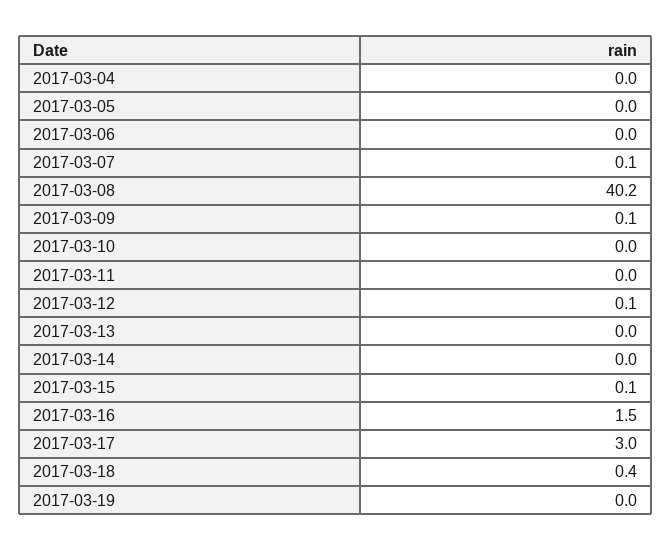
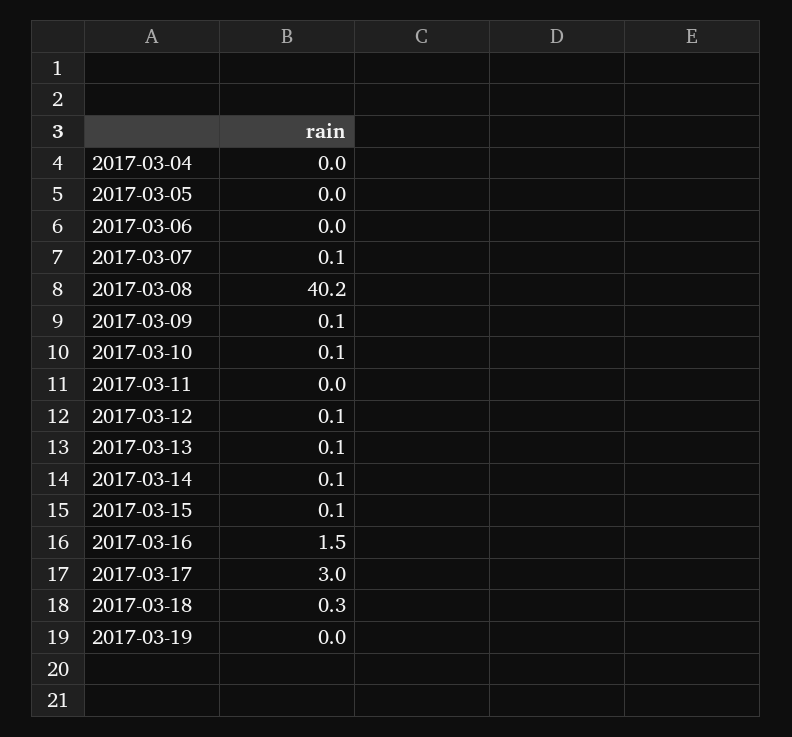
2017-03-10: 0 -> 0.1
2017-03-13: 0 -> 0.1
2017-03-14: 0 -> 0.1
2017-03-18: 0.4 -> 0.3

